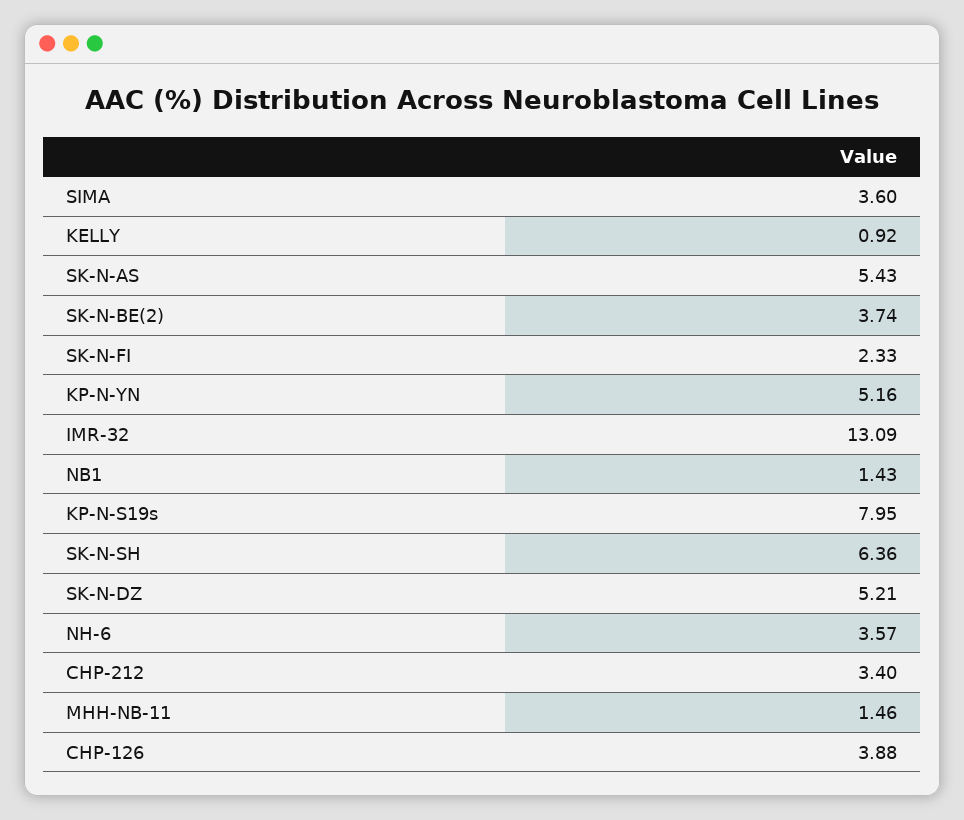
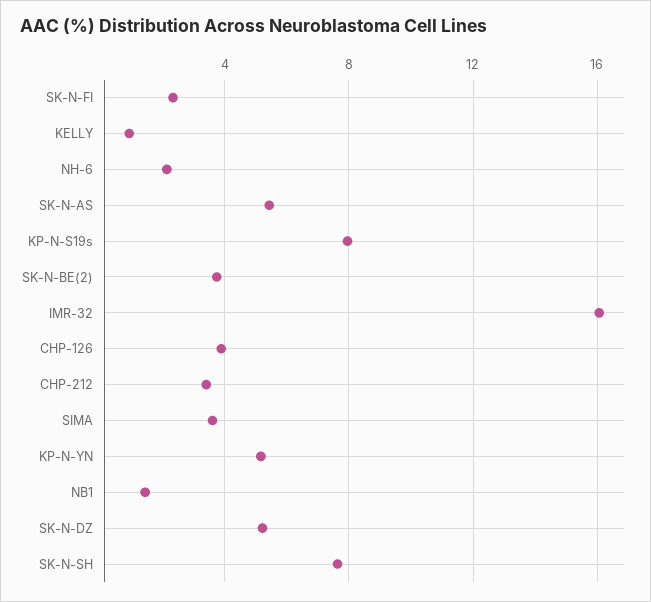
IMR-32: 13.09 -> 16
SK-N-SH: 6.36 -> 7.5
NH-6: 3.57 -> 2
MHH-NB-11: 1.46 -> none

